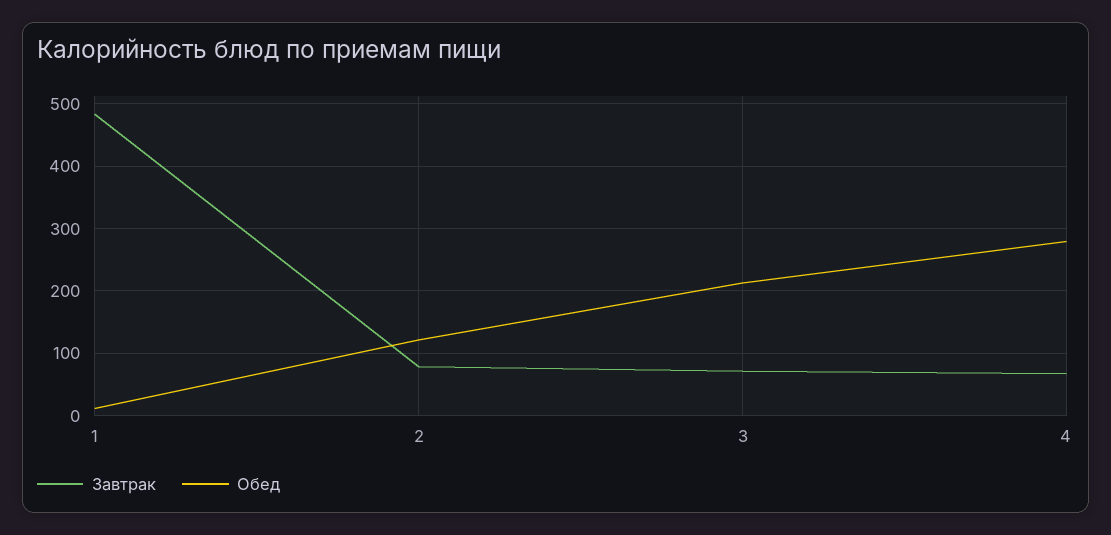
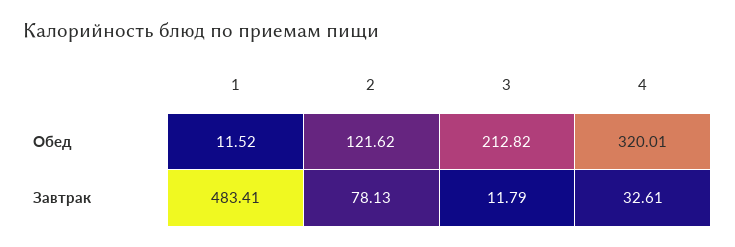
Завтрак, 3: 70 -> 11.79
Завтрак, 4: 70 -> 32.61
Обед, 4: 280 -> 320.01

